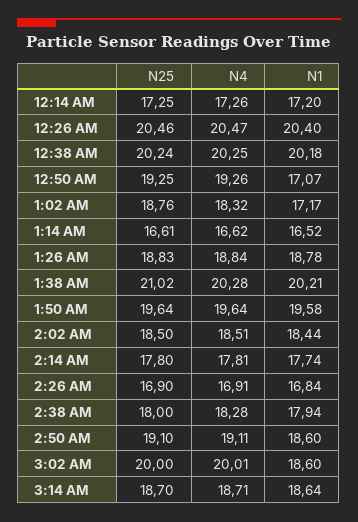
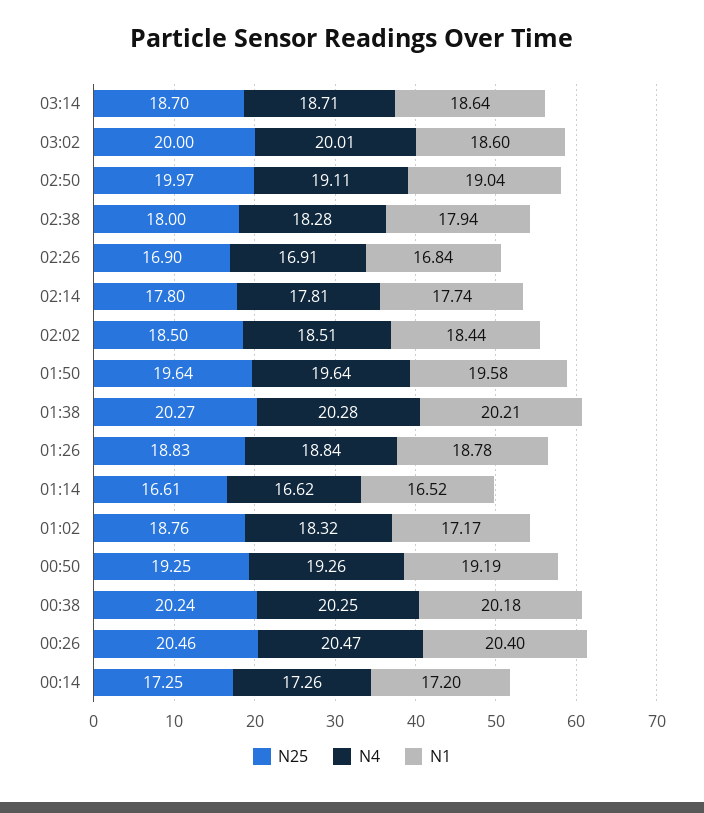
N1, 12:50 AM: 17.07 -> 19.19
N25, 1:38 AM: 21.02 -> 20.27
N25, 2:50 AM: 19.1 -> 19.97
N1, 2:50 AM: 18.6 -> 19.04

